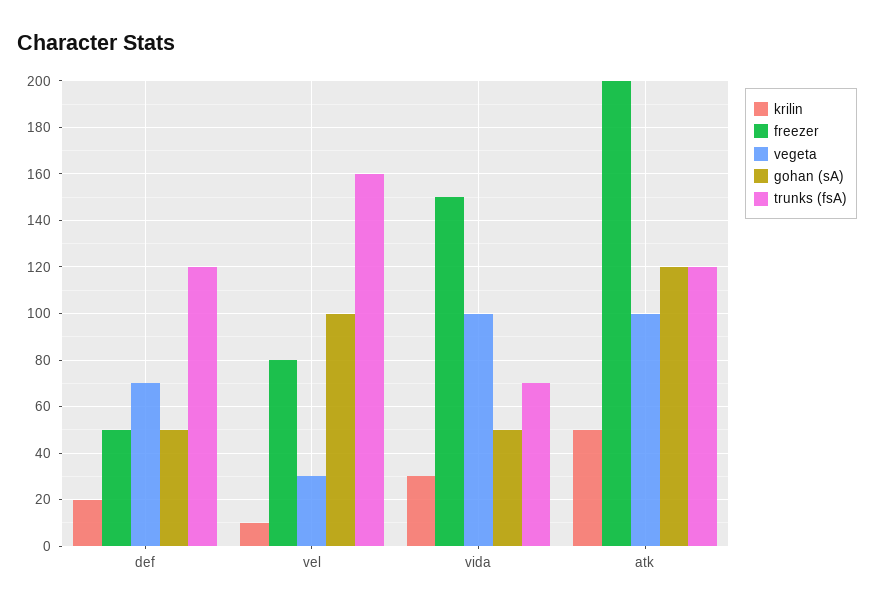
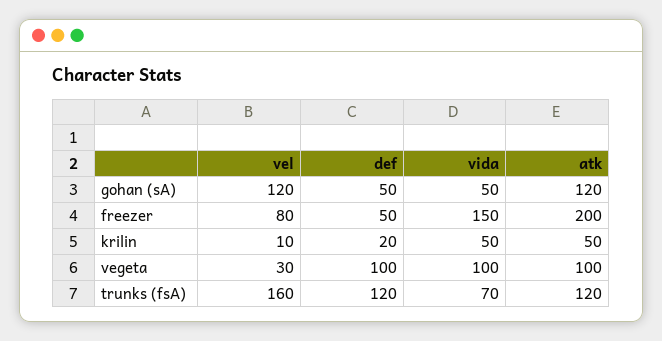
vegeta, def: 70 -> 100
gohan (sA), vel: 100 -> 120
krilin, vida: 30 -> 50

